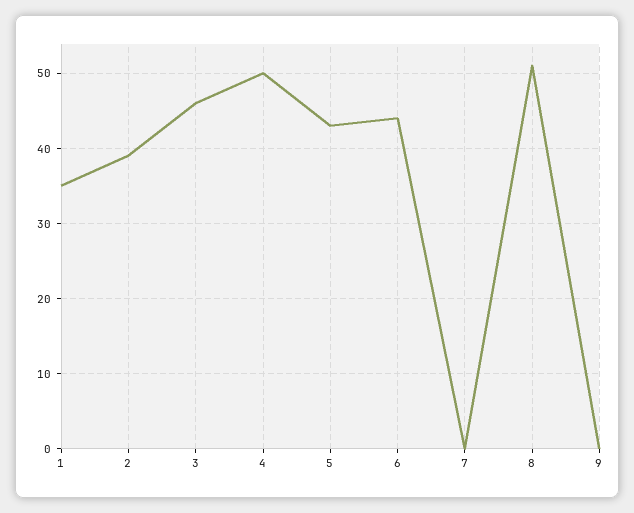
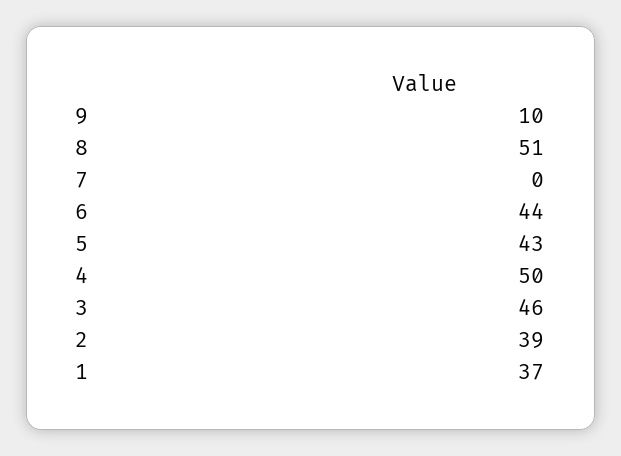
1: 35 -> 37
9: 0 -> 10

